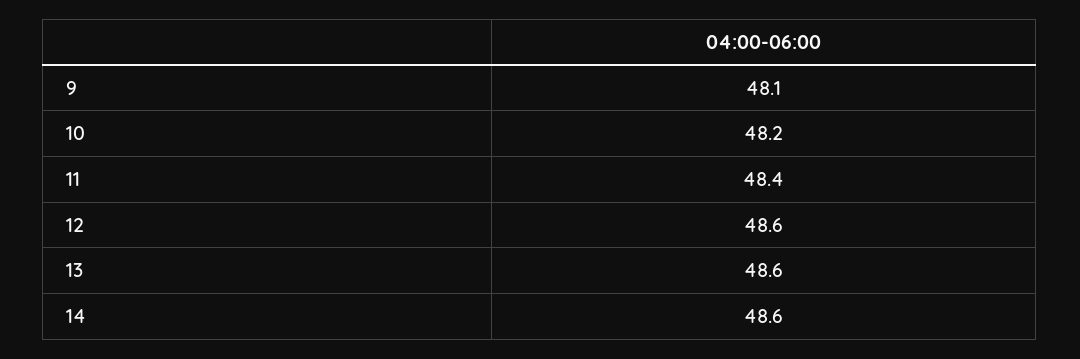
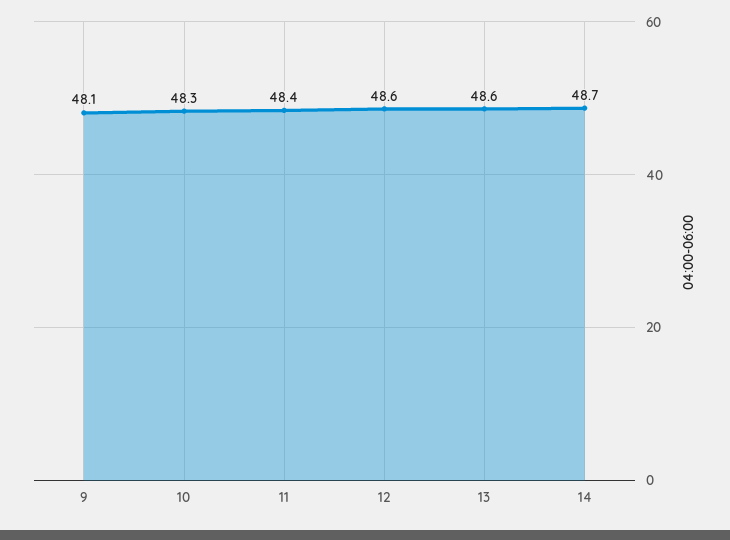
10: 48.2 -> 48.3
14: 48.6 -> 48.7

